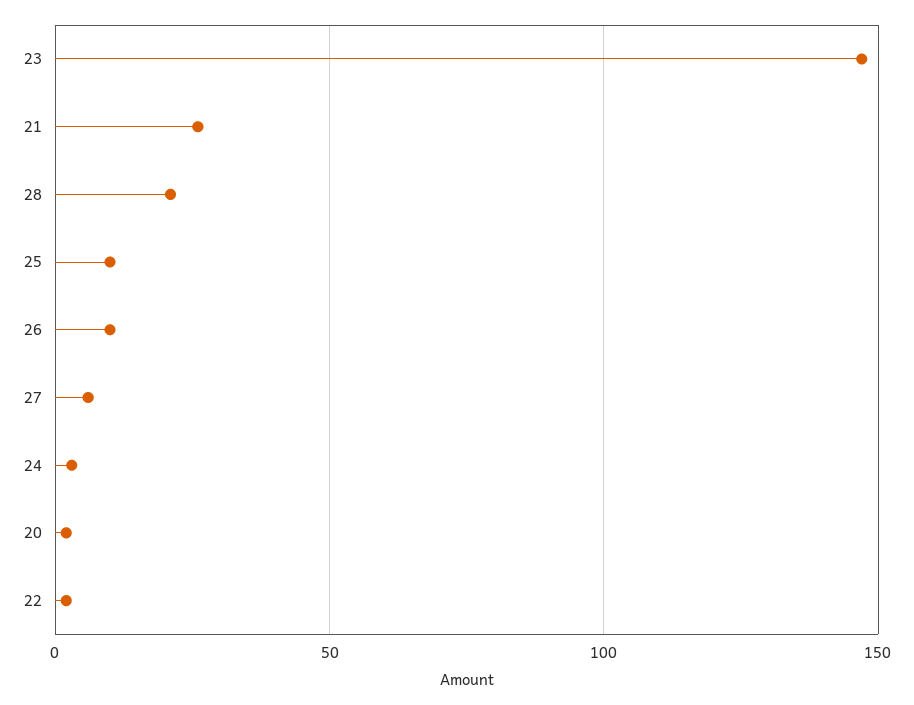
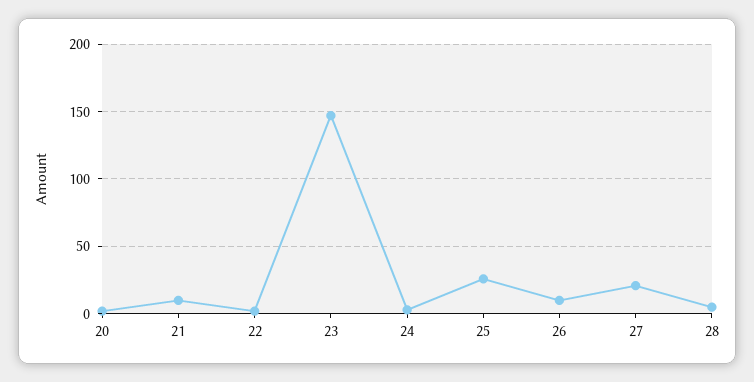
21: 25 -> 10
28: 20 -> 5
25: 10 -> 25
27: 5 -> 20

